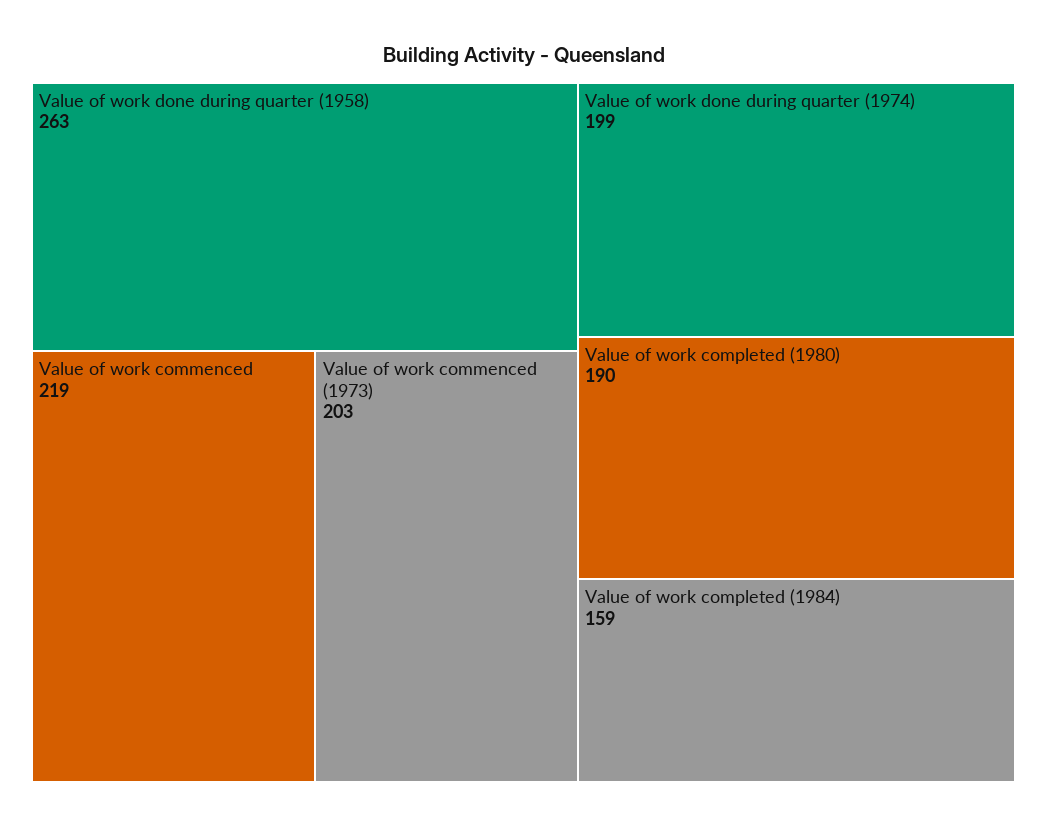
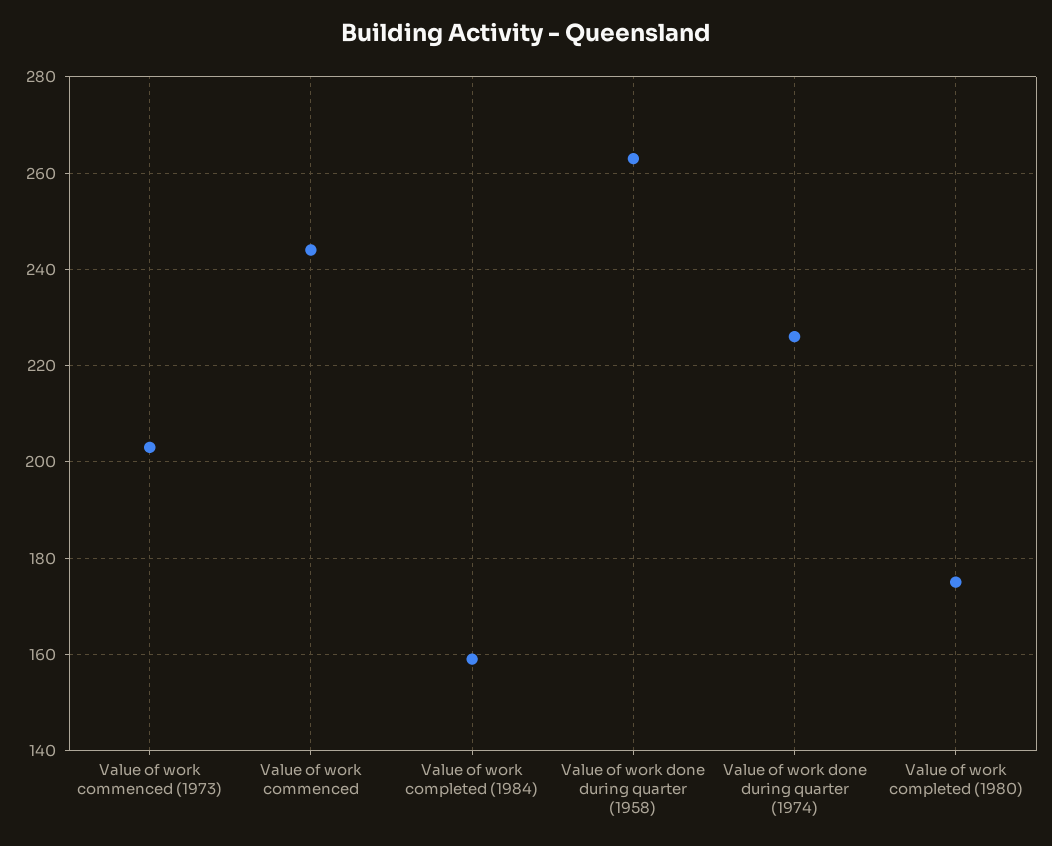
Value of work commenced: 219 -> 245
Value of work done during quarter (1974): 199 -> 225
Value of work completed (1980): 190 -> 175

